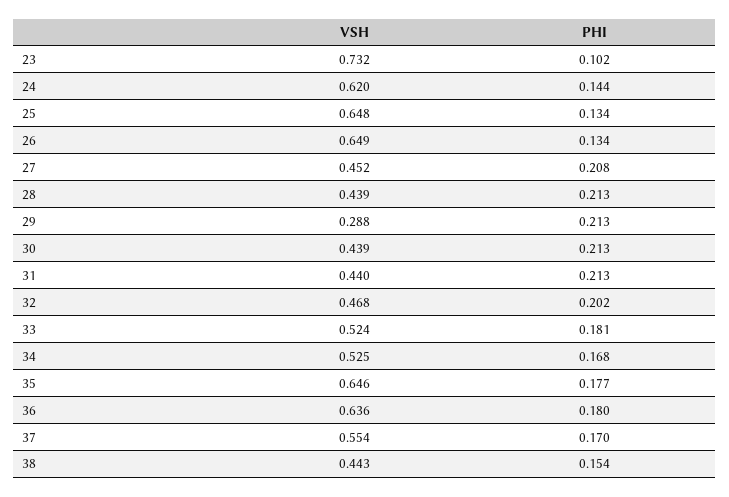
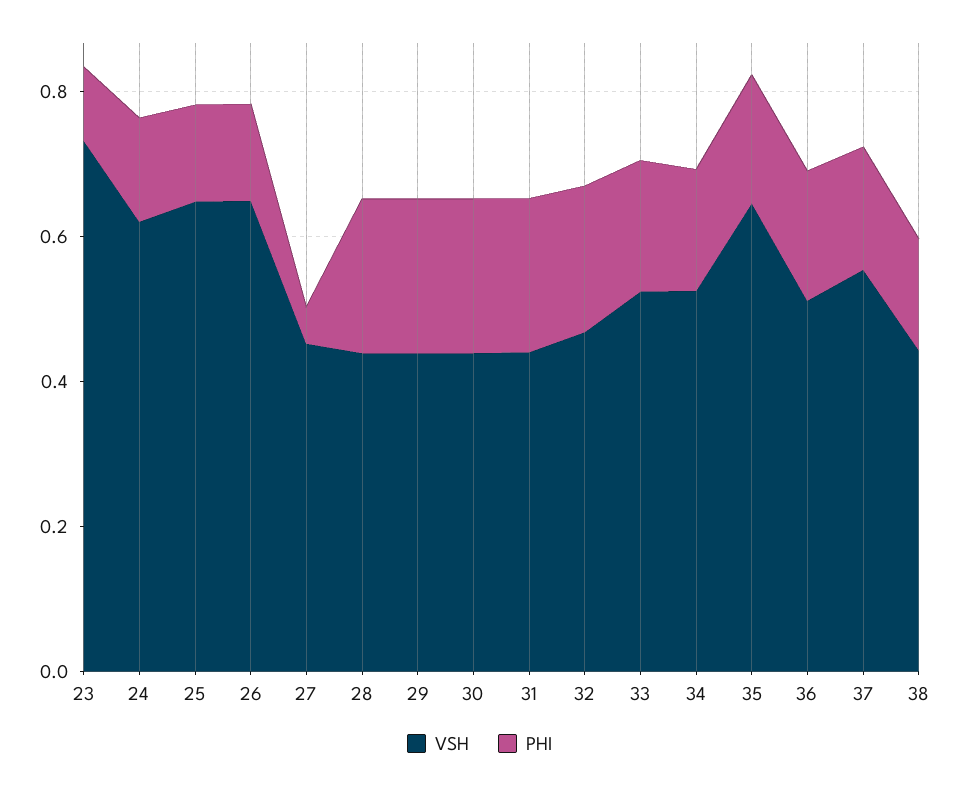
PHI, 27: 0.208 -> 0.05
VSH, 29: 0.288 -> 0.45
VSH, 36: 0.636 -> 0.5

